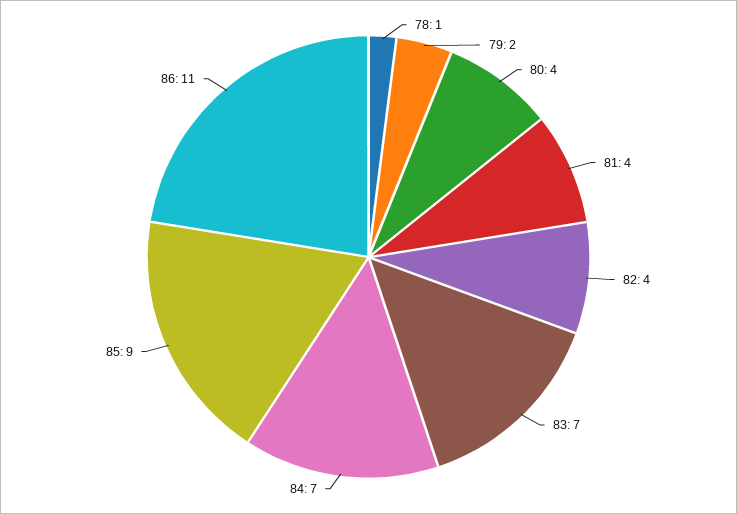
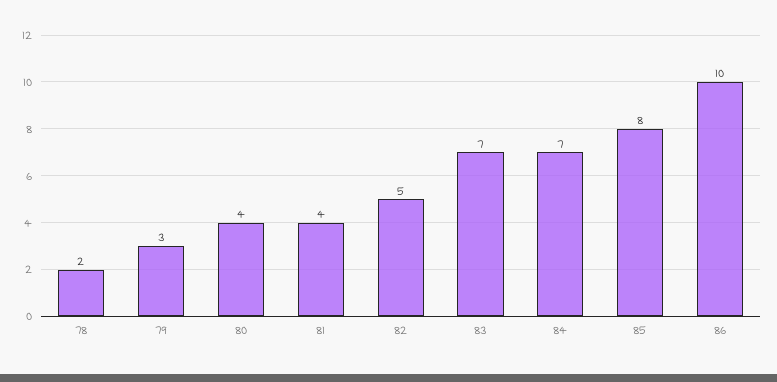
78: 1 -> 2
79: 2 -> 3
82: 4 -> 5
85: 9 -> 8
86: 11 -> 10

